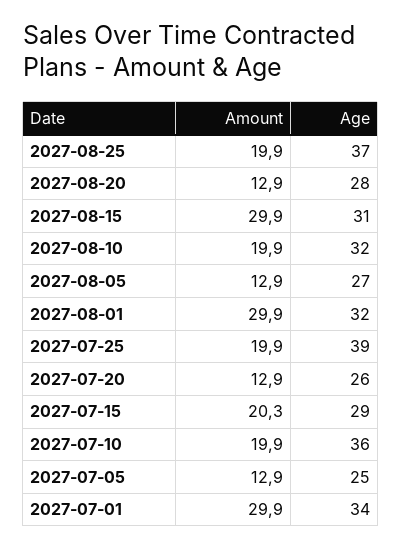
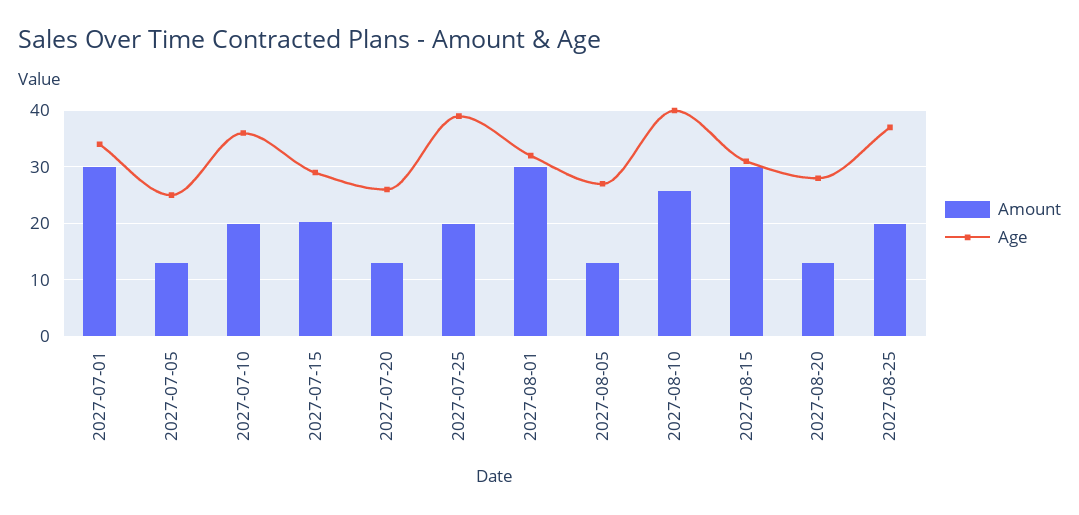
Amount, 2027-08-10: 19.9 -> 26
Age, 2027-08-10: 32 -> 40

